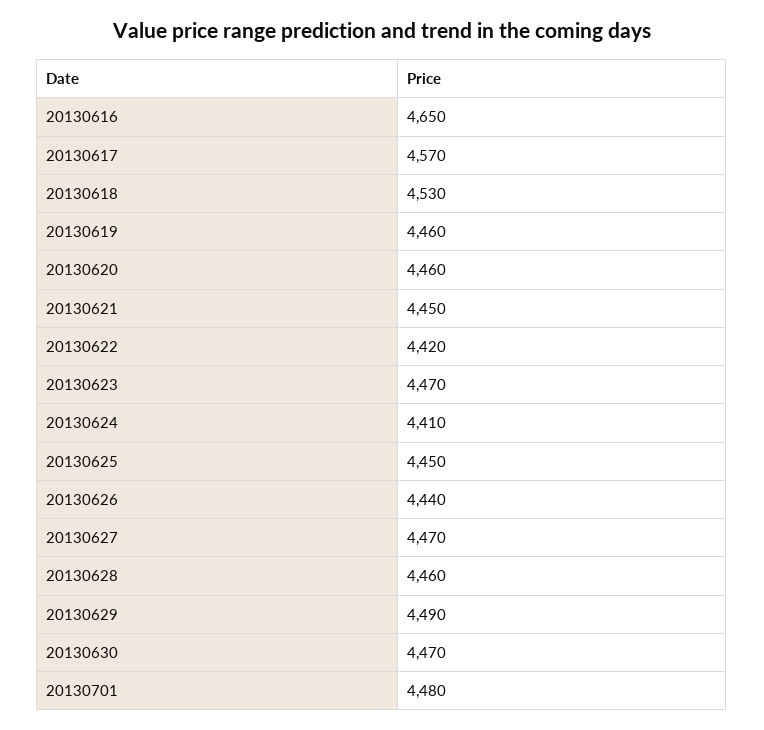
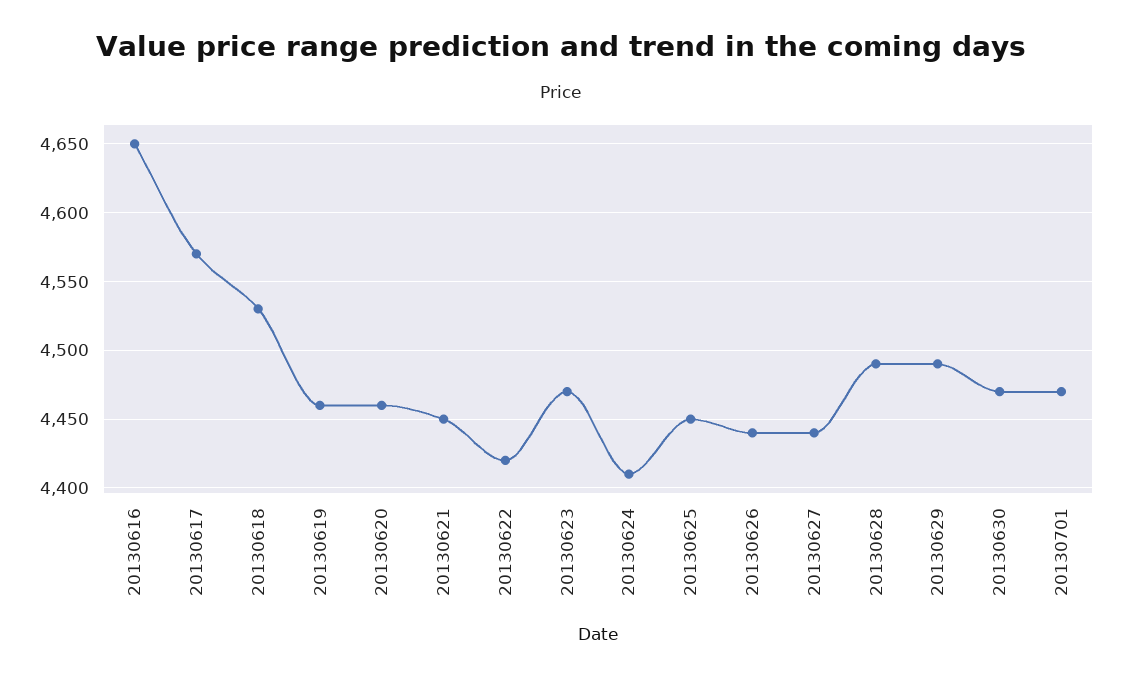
20130627: 4470 -> 4440
20130628: 4460 -> 4490
20130701: 4480 -> 4470

